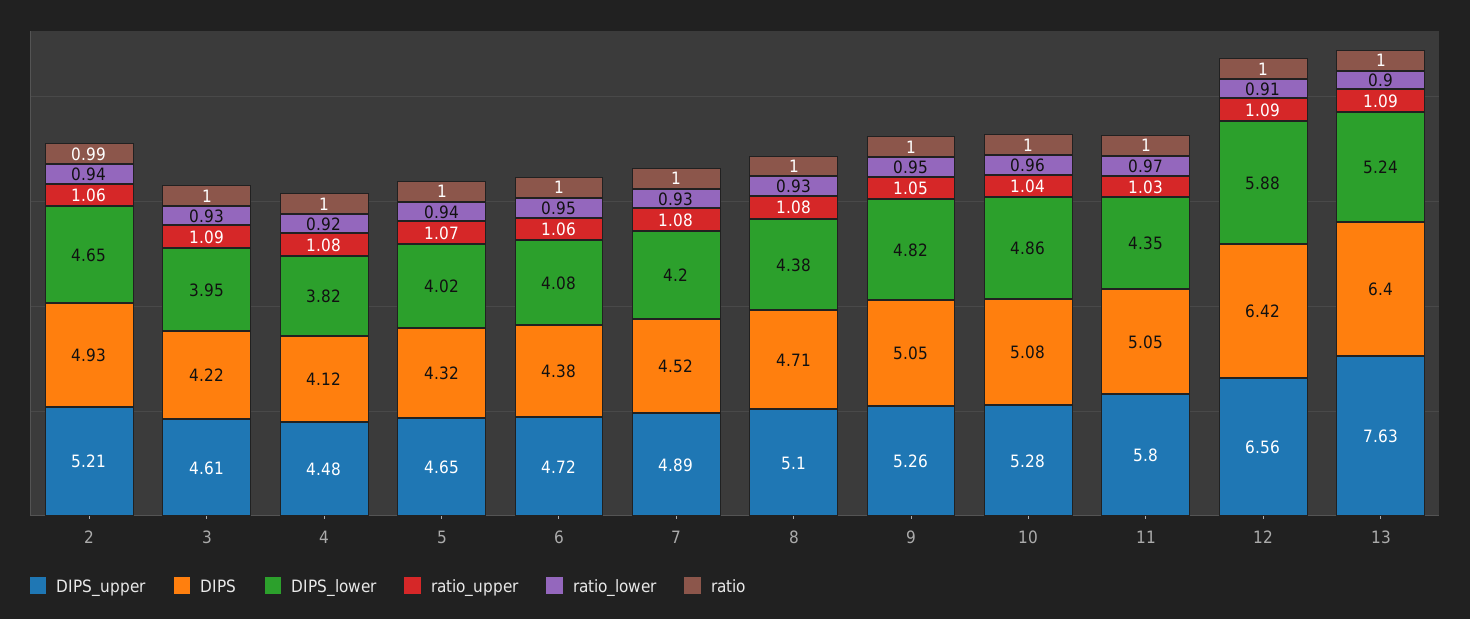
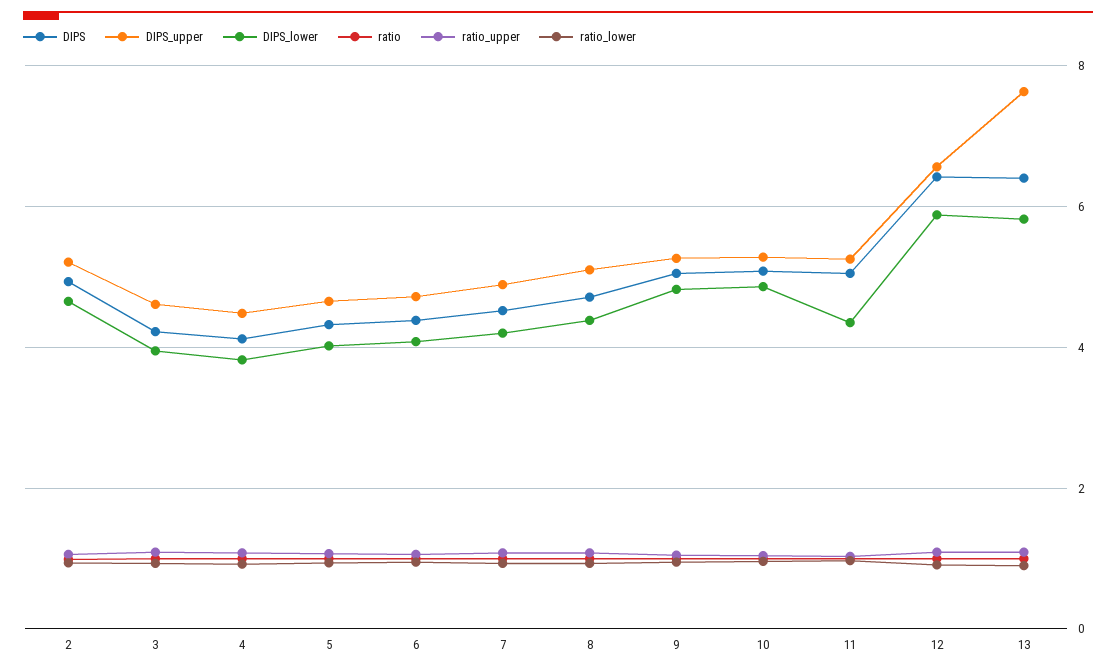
DIPS_upper, 11: 5.8 -> 5.2
DIPS_lower, 13: 5.24 -> 5.8

